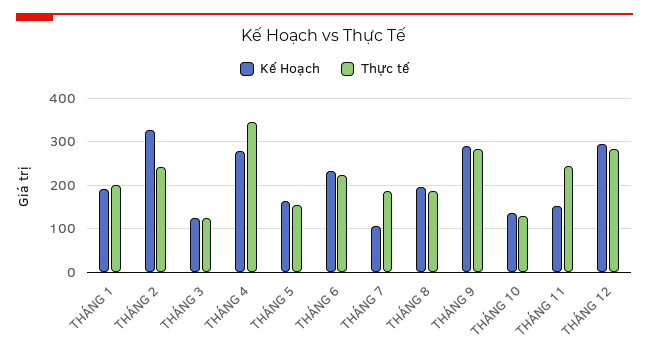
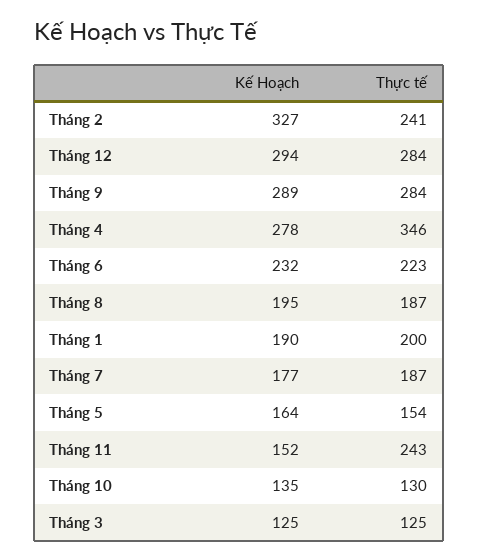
Kế Hoạch, THÁNG 7: 100 -> 177

